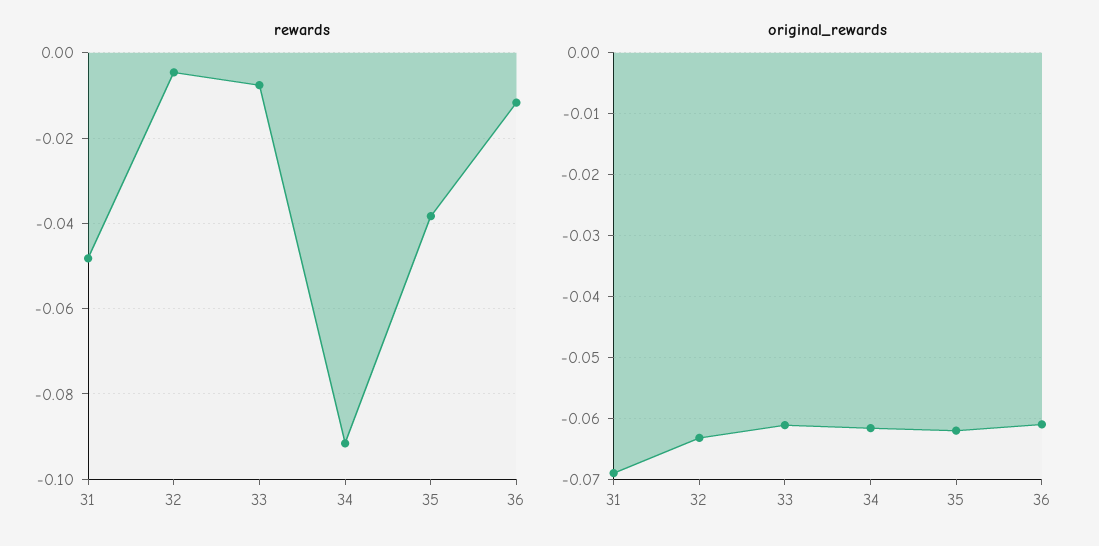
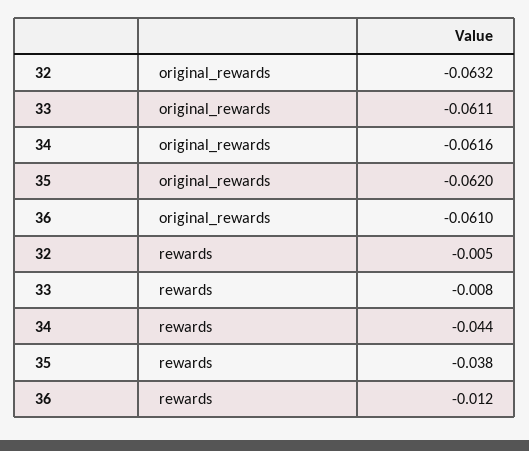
rewards, 31: -0.048 -> none
rewards, 34: -0.092 -> -0.044
original_rewards, 31: -0.069 -> none

